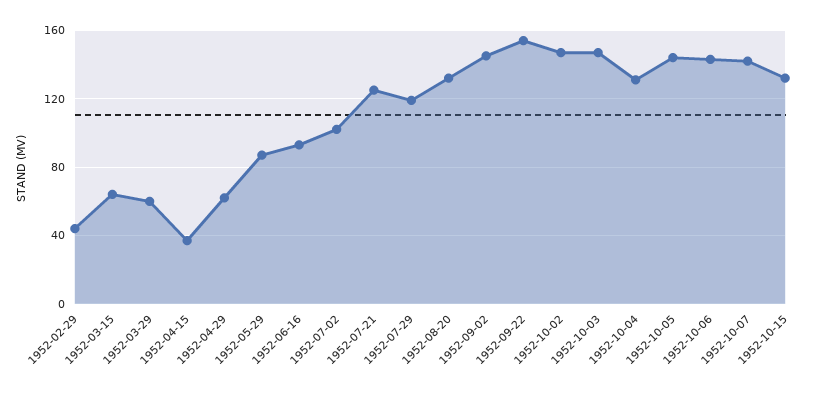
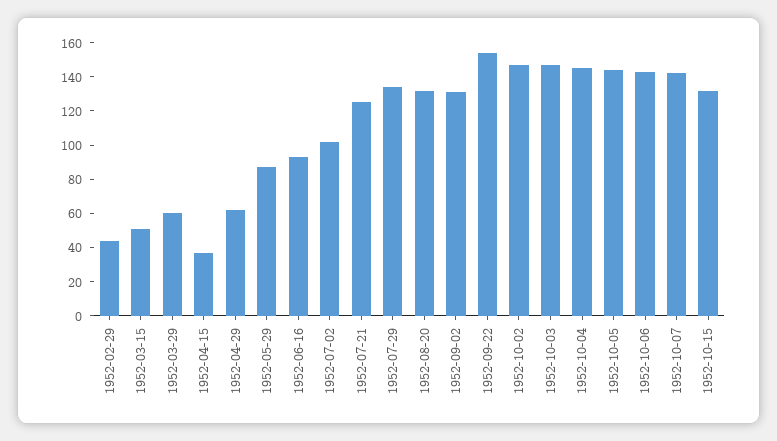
1952-03-15: 65 -> 50
1952-07-29: 120 -> 135
1952-09-02: 145 -> 130
1952-10-04: 130 -> 145

